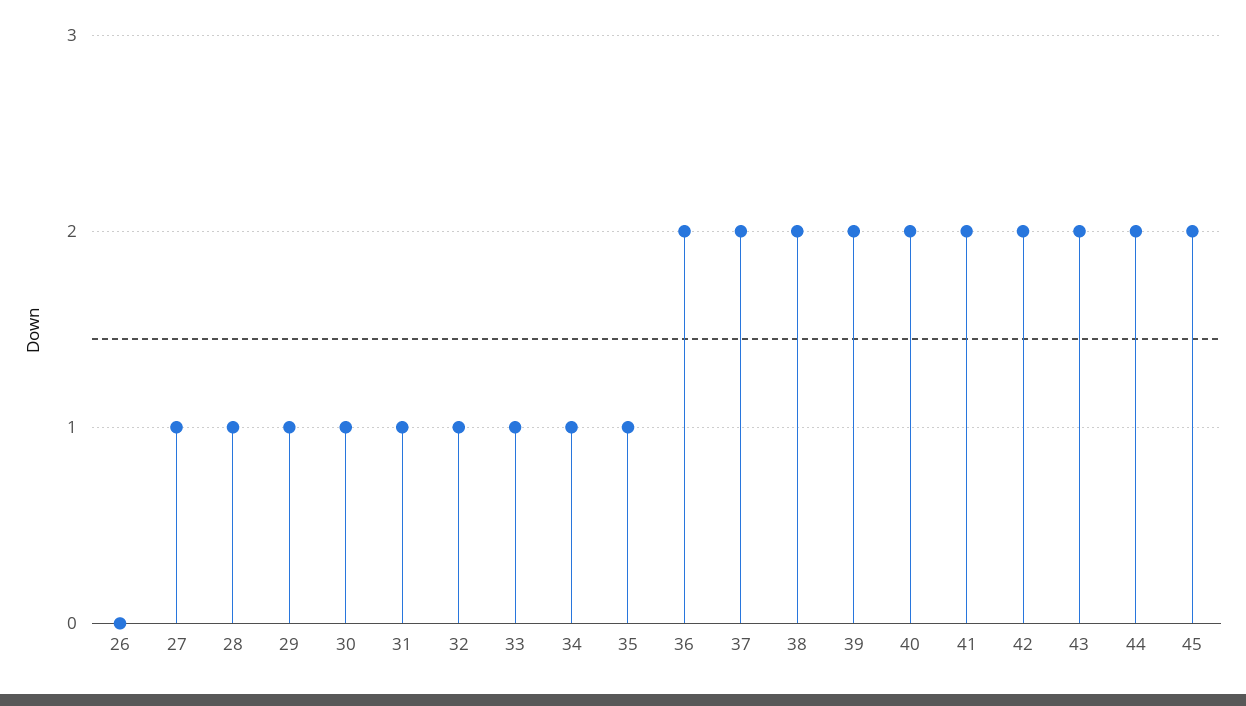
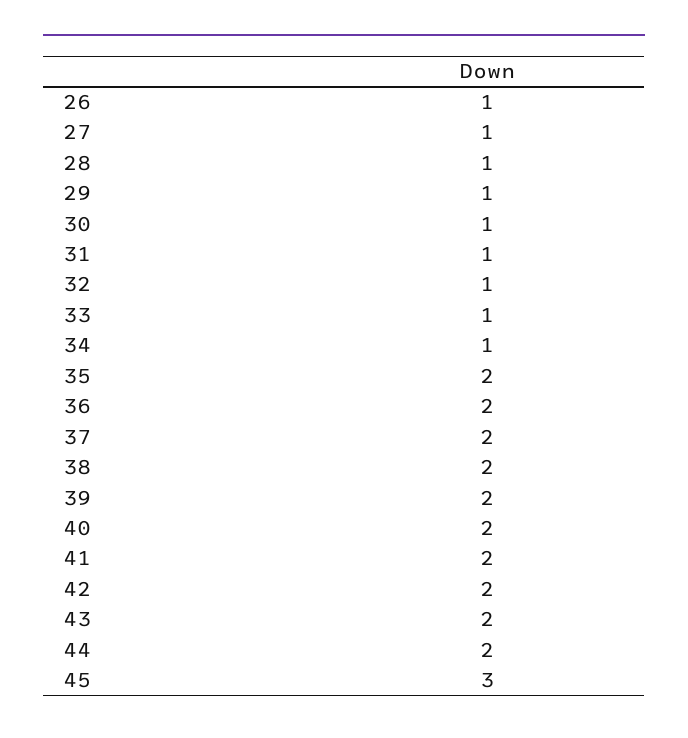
26: 0 -> 1
35: 1 -> 2
45: 2 -> 3

